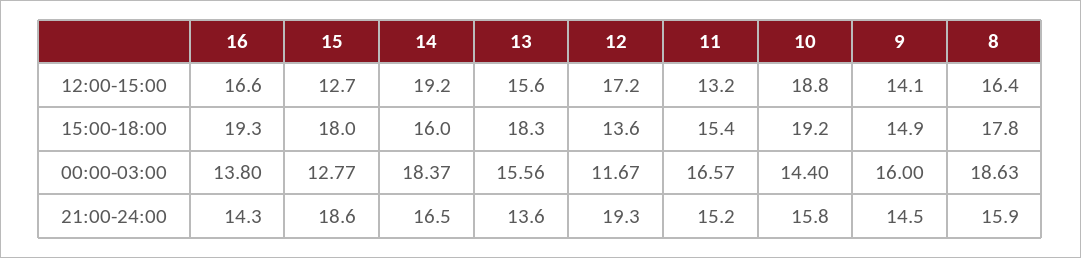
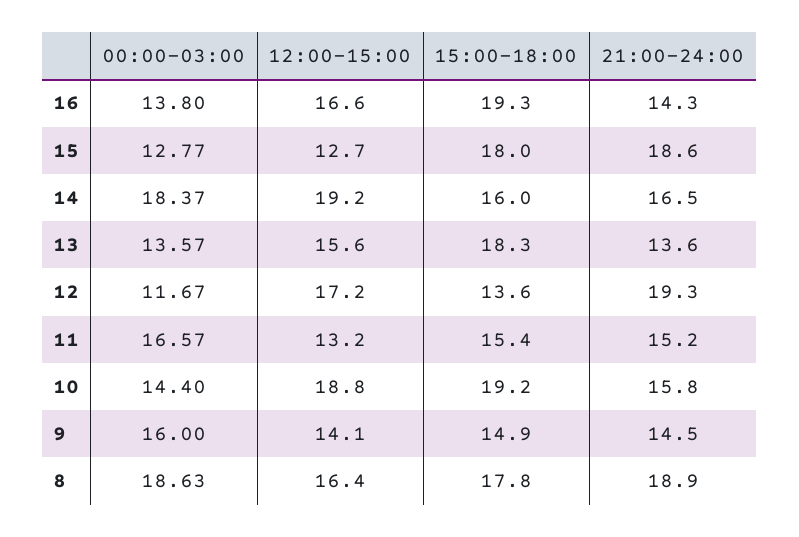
13, 00:00-03:00: 15.56 -> 13.57
8, 21:00-24:00: 15.9 -> 18.9

